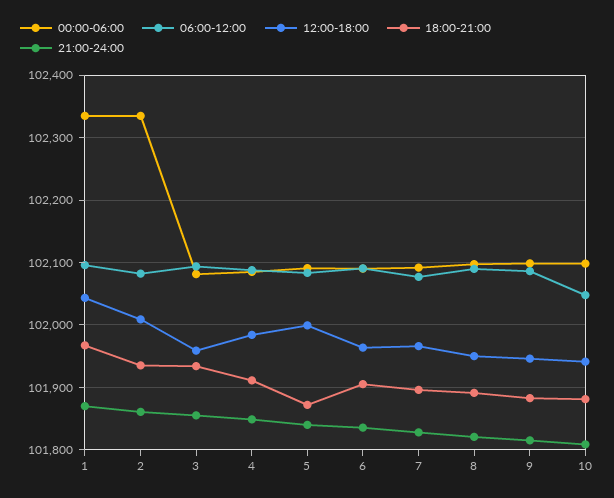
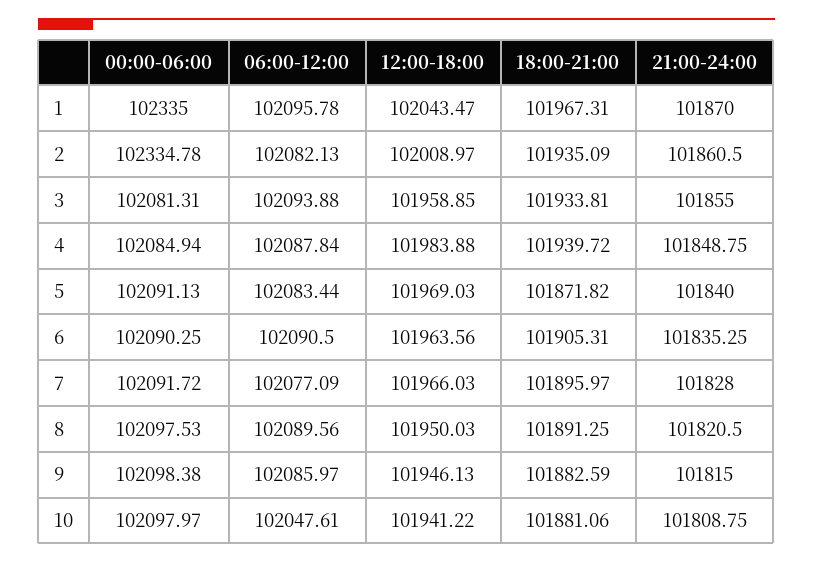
18:00-21:00, 4: 101910 -> 101939.72
12:00-18:00, 5: 102000 -> 101969.03

